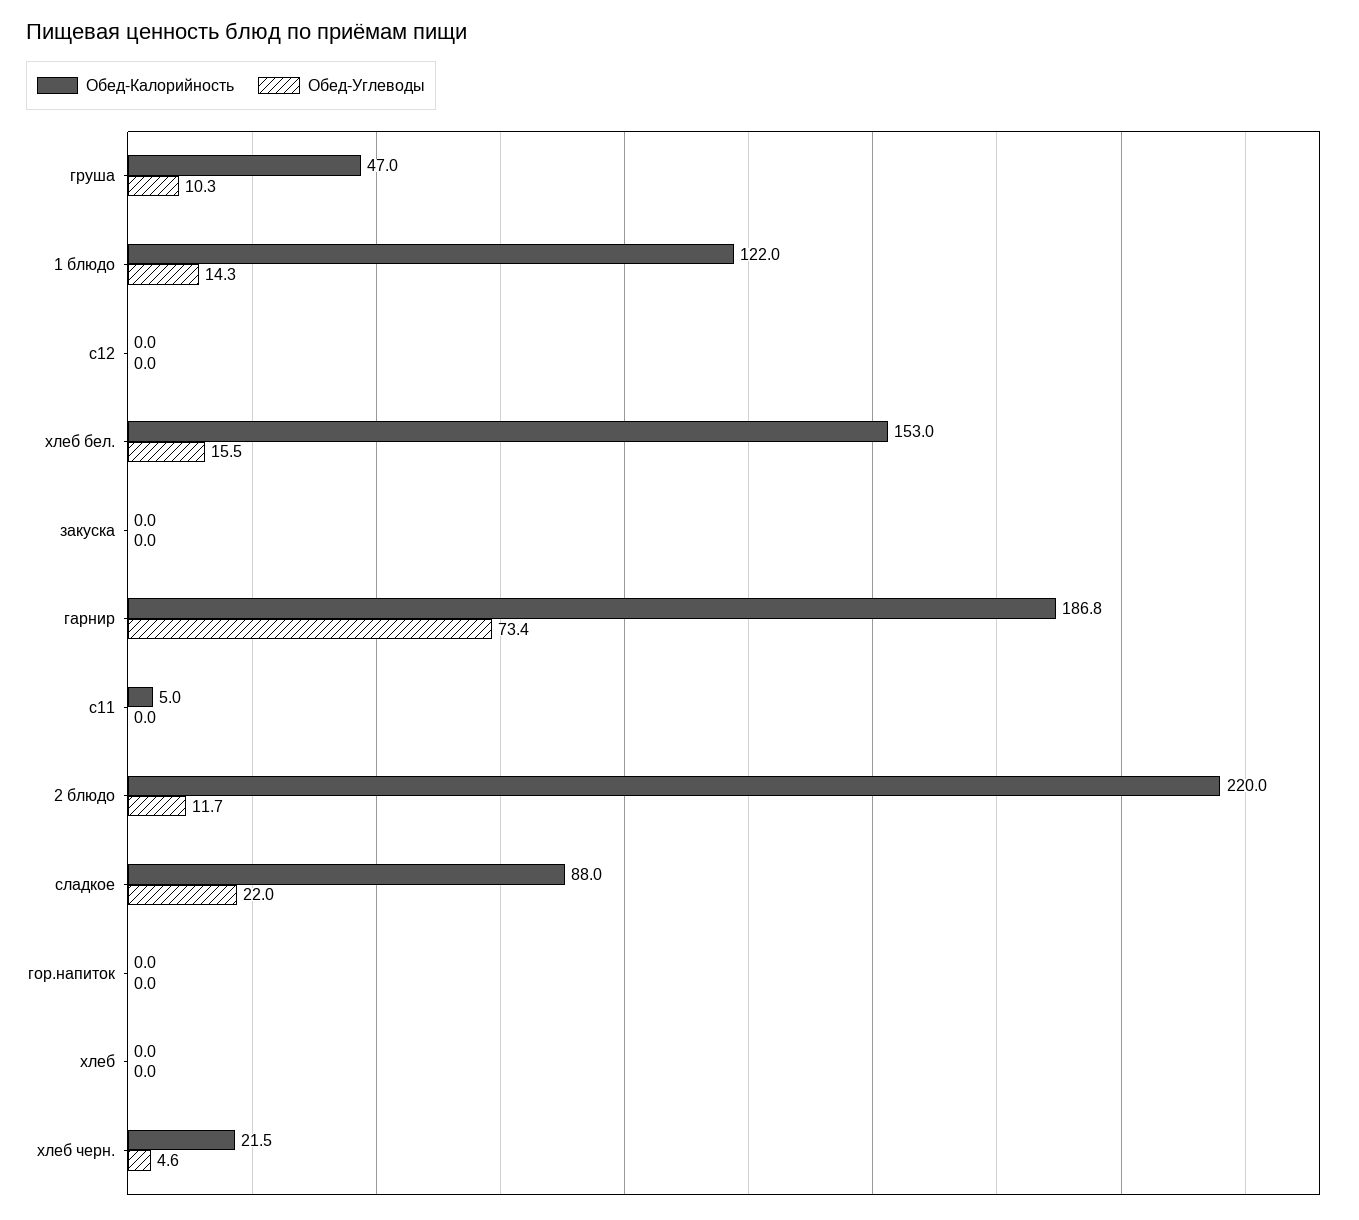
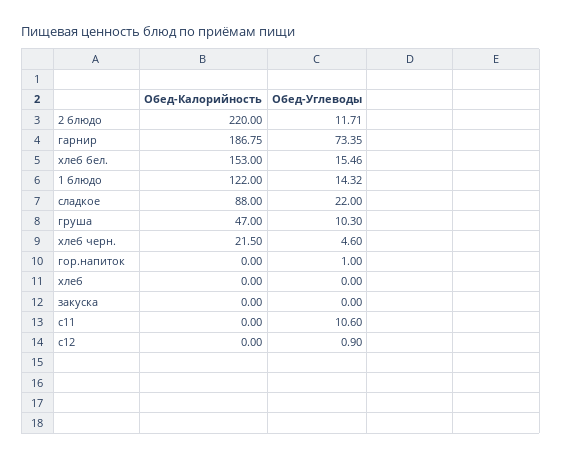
Обед-Углеводы, c12: 0 -> 0.9
Обед-Калорийность, c11: 5 -> 0
Обед-Углеводы, c11: 0 -> 10.6
Обед-Углеводы, гор.напиток: 0 -> 1

